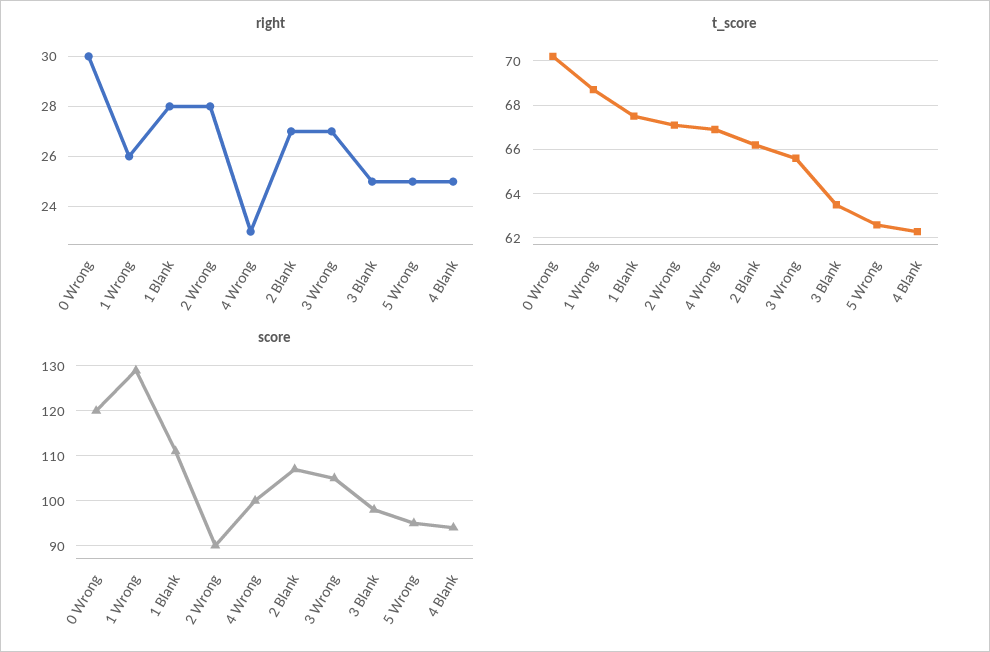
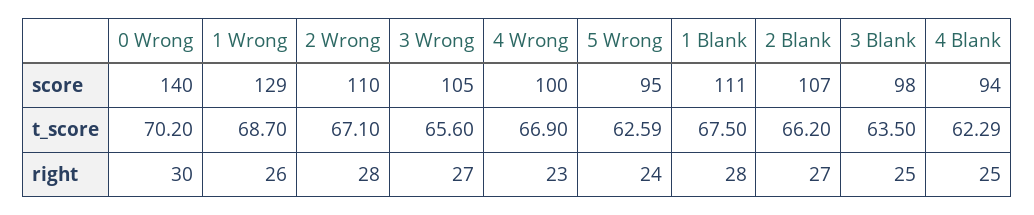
right, 5 Wrong: 25 -> 24
score, 0 Wrong: 120 -> 140
score, 2 Wrong: 90 -> 110

